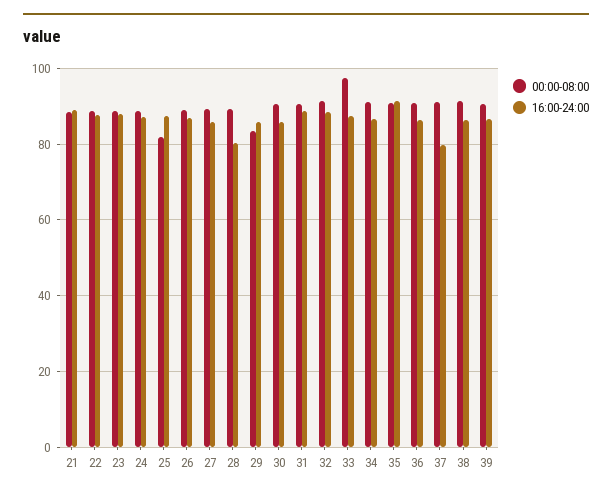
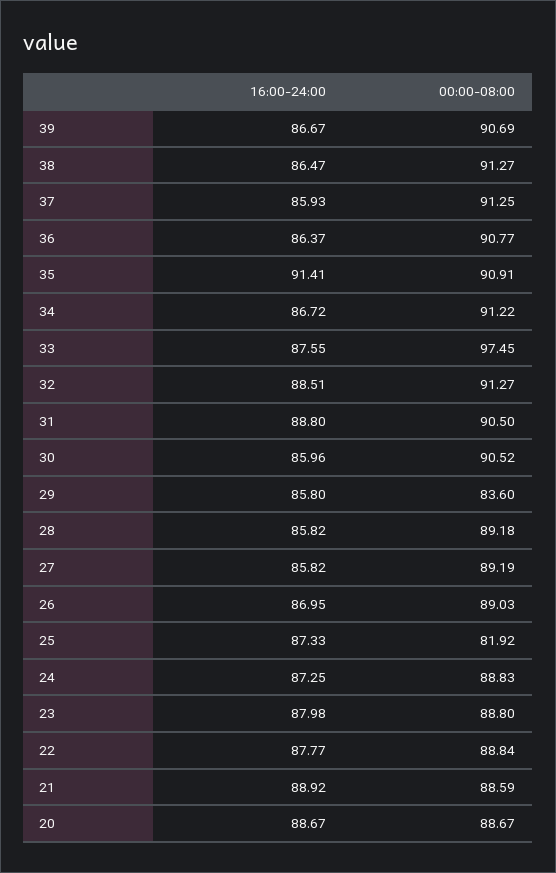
16:00-24:00, 28: 80 -> 85.82
16:00-24:00, 37: 80 -> 85.93
16:00-24:00, 20: none -> 88.67
00:00-08:00, 20: none -> 88.67

